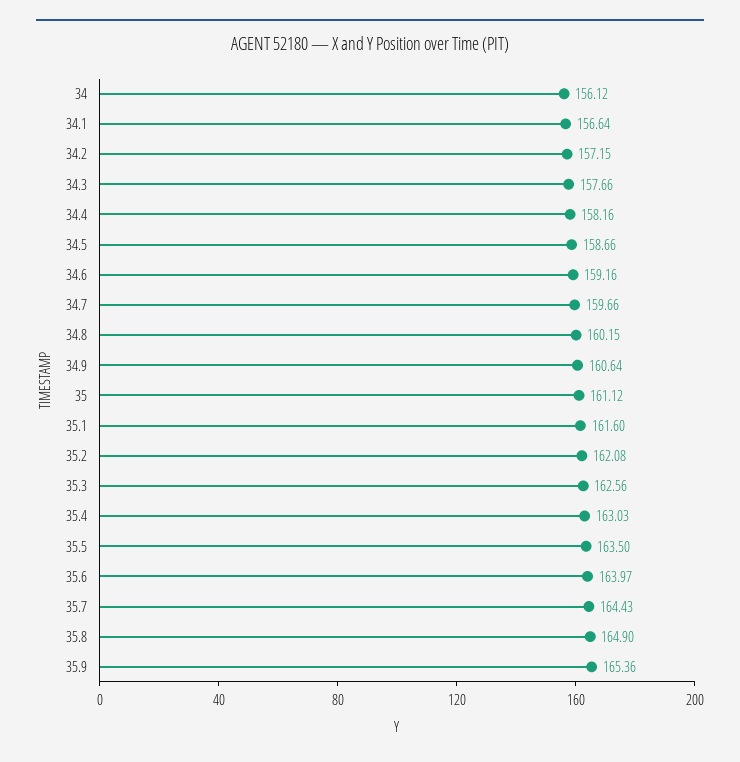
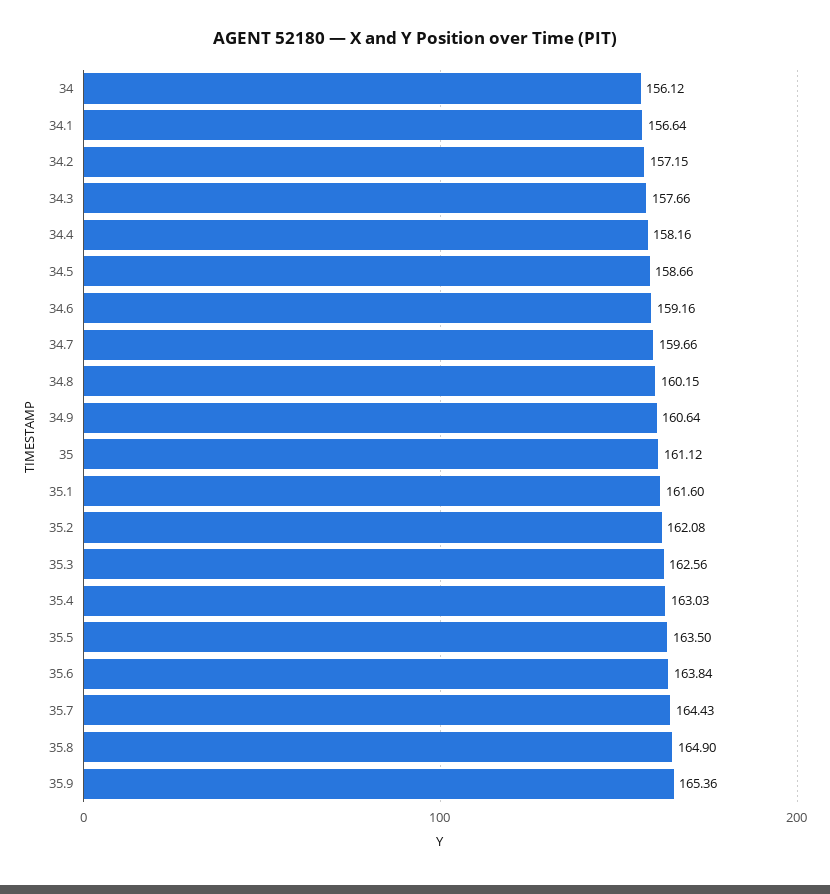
35.6: 163.97 -> 163.84

